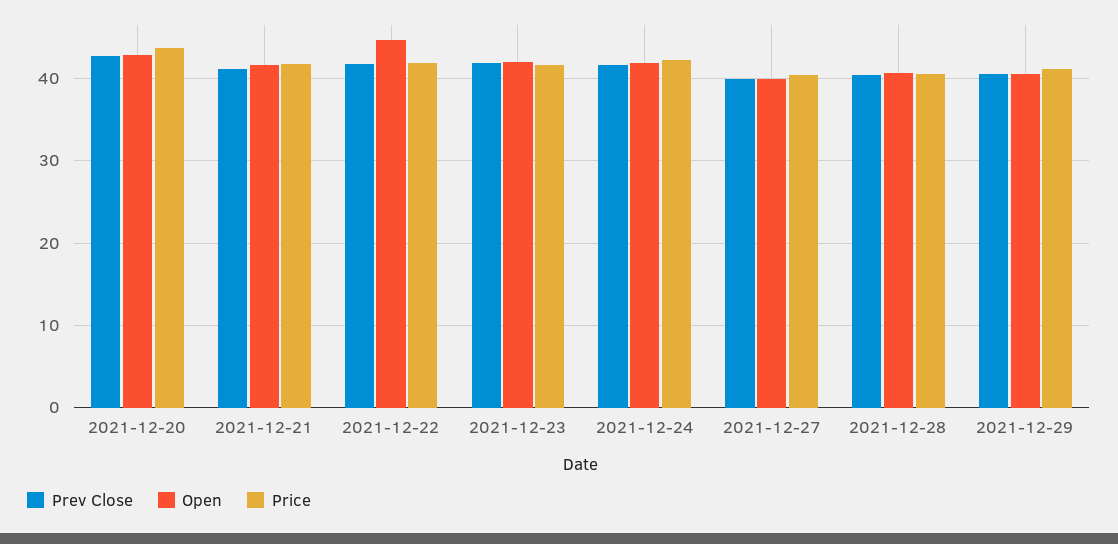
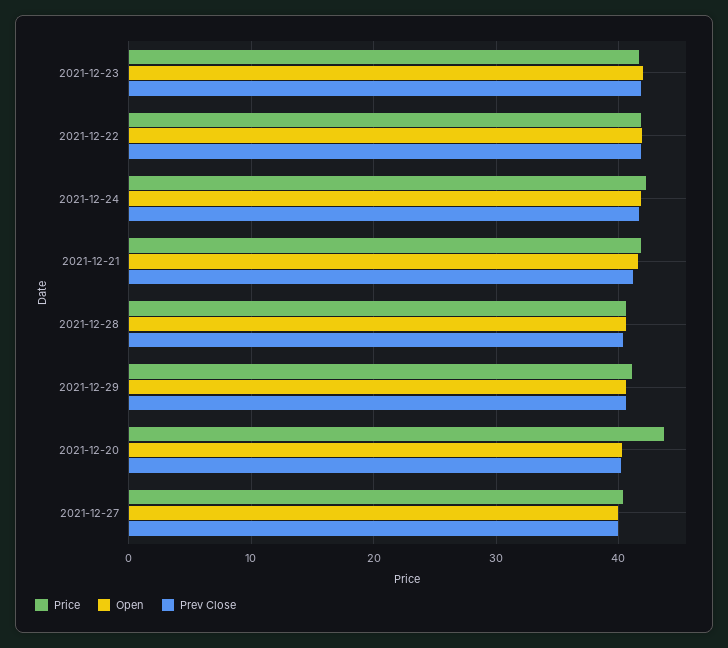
Prev Close, 2021-12-20: 43 -> 40
Open, 2021-12-20: 43 -> 40
Open, 2021-12-22: 45 -> 42

